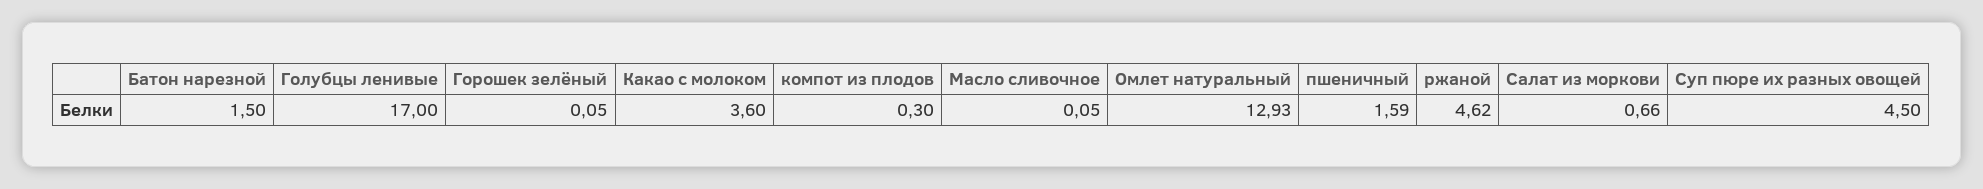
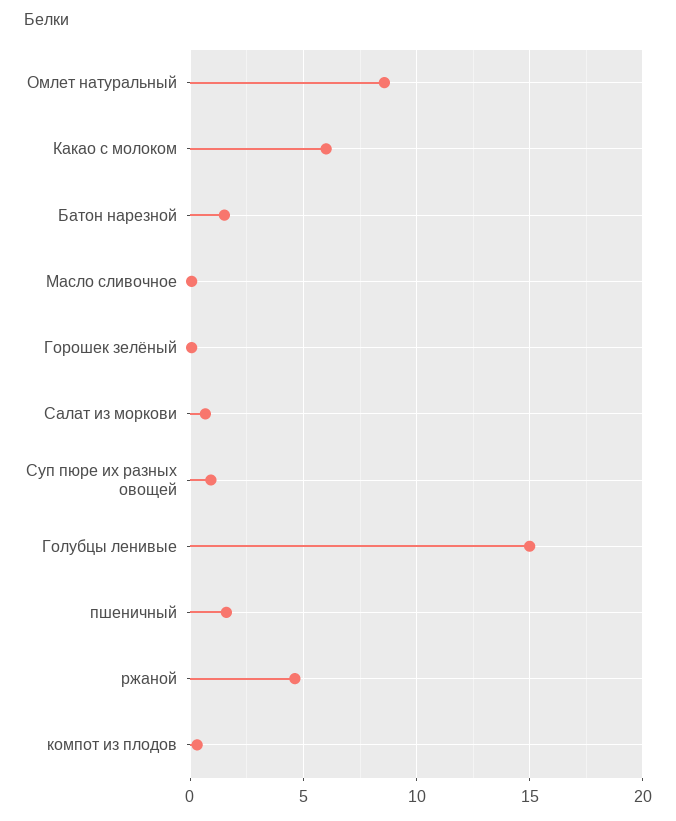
Голубцы ленивые: 17 -> 15
Какао с молоком: 3.6 -> 6
Омлет натуральный: 12.93 -> 8.5
Суп пюре их разных овощей: 4.5 -> 1

